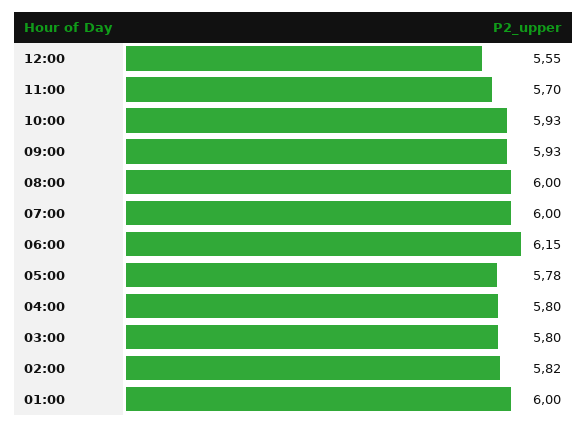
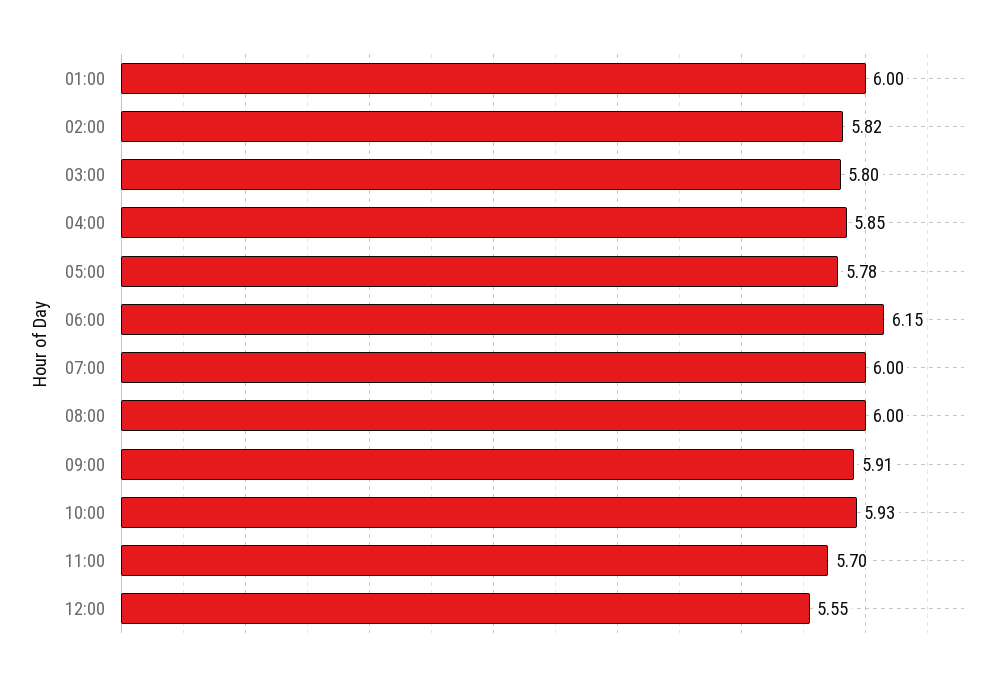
09:00: 5.93 -> 5.91
04:00: 5.8 -> 5.85

